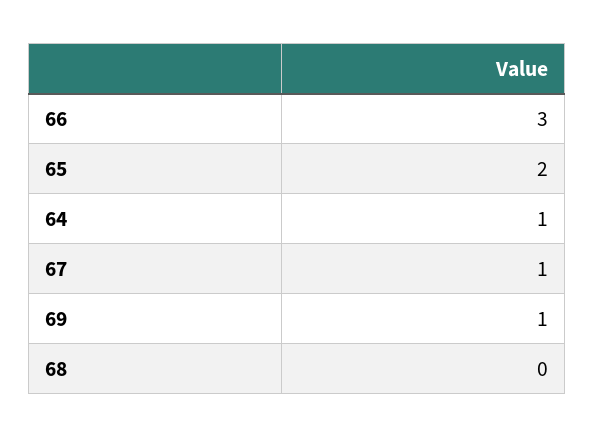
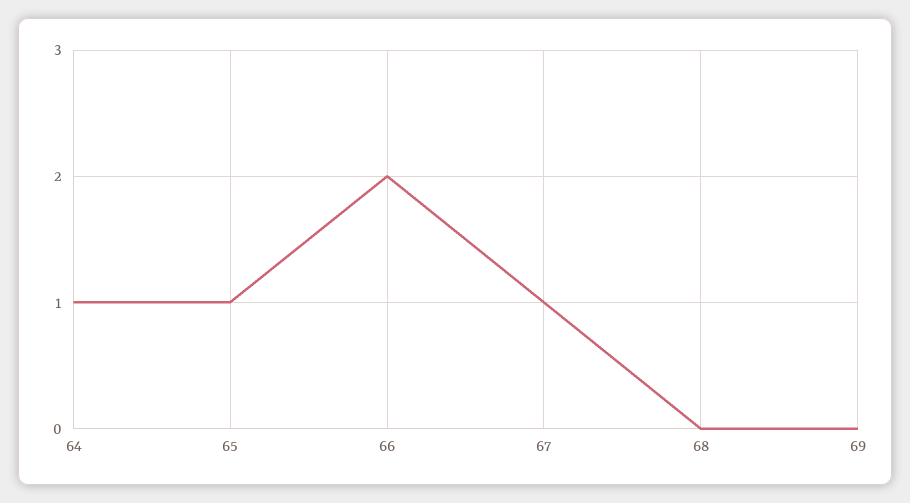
66: 3 -> 2
65: 2 -> 1
69: 1 -> 0

